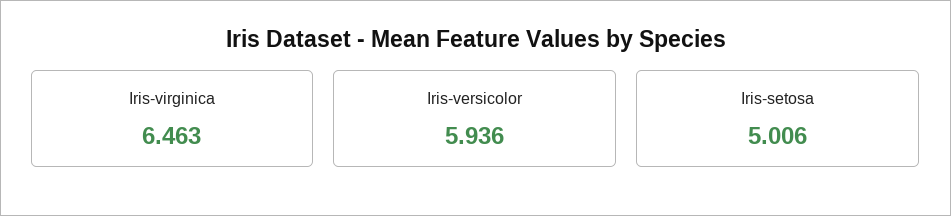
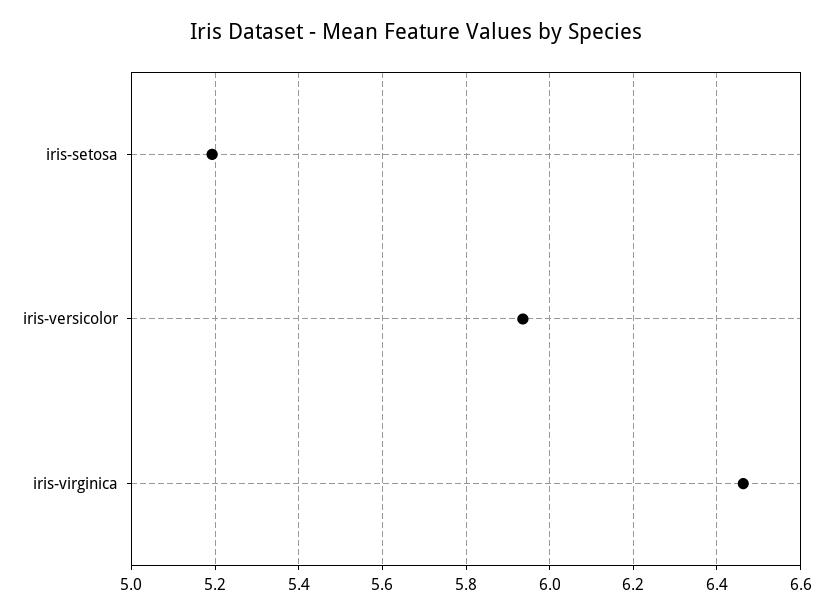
Iris-setosa: 5.006 -> 5.2

